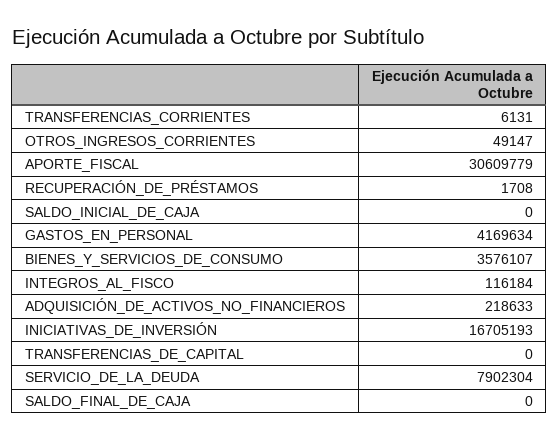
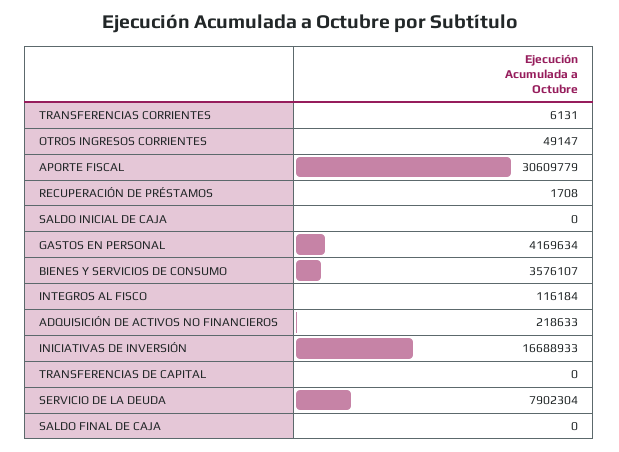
INICIATIVAS_DE_INVERSIÓN: 16705193 -> 16688933

